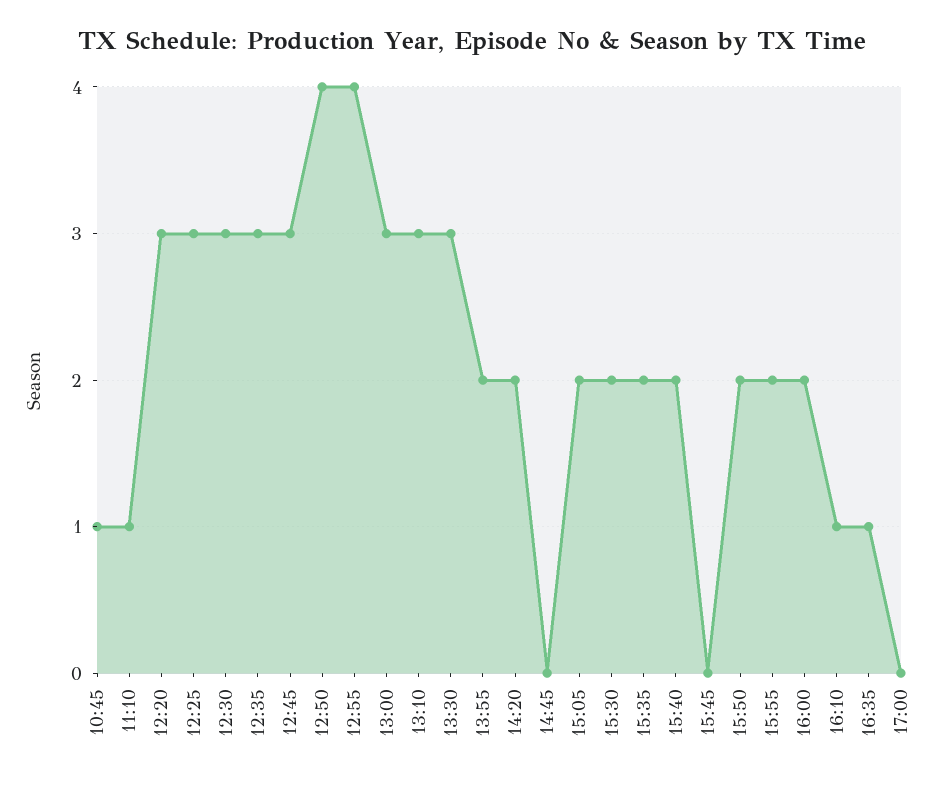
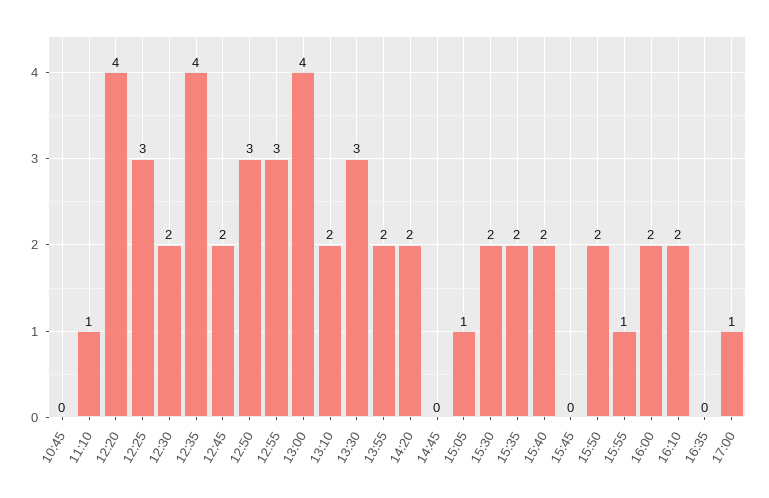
10:45: 1 -> 0
12:20: 3 -> 4
12:30: 3 -> 2
12:35: 3 -> 4
12:45: 3 -> 2
12:50: 4 -> 3
12:55: 4 -> 3
13:00: 3 -> 4
13:10: 3 -> 2
15:05: 2 -> 1
15:55: 2 -> 1
16:10: 1 -> 2
16:35: 1 -> 0
17:00: 0 -> 1

